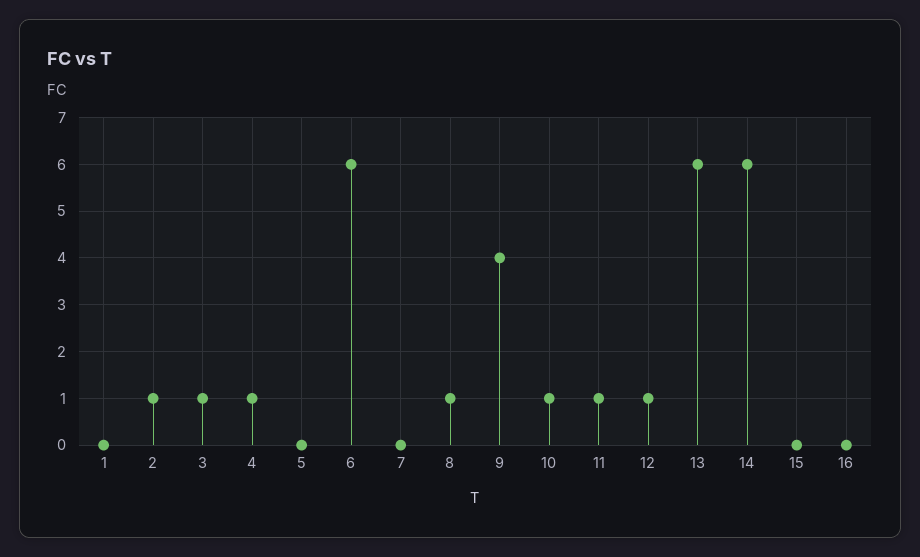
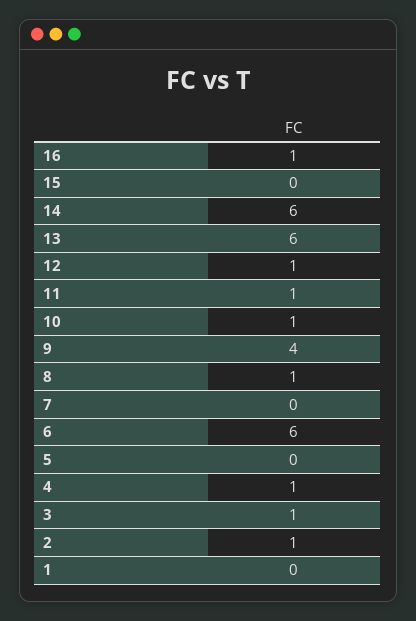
16: 0 -> 1

